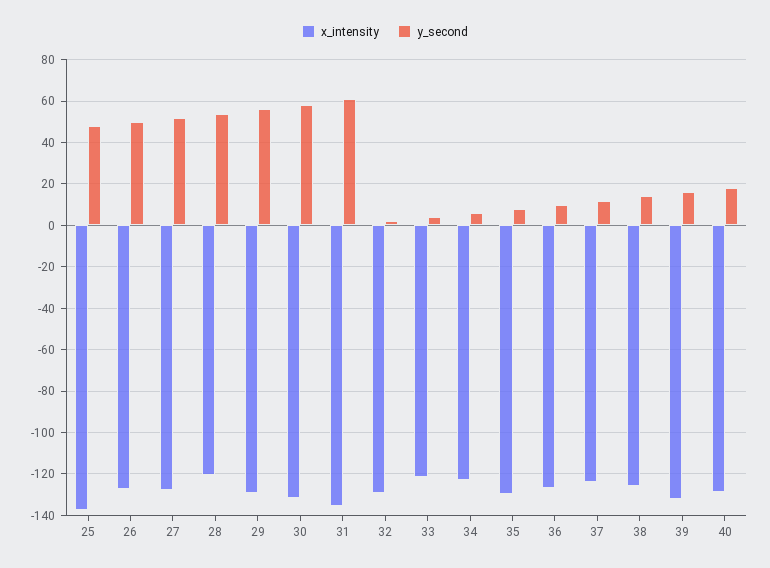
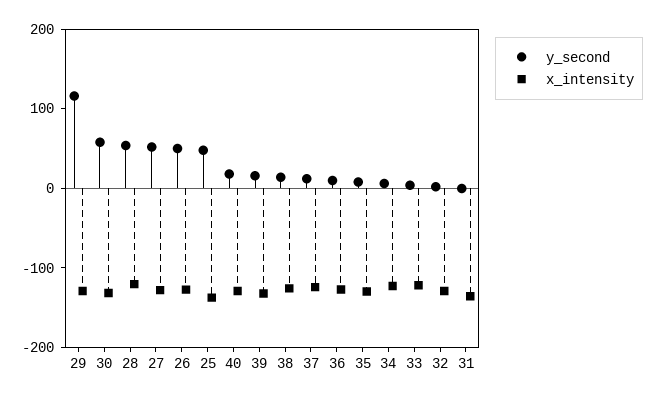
y_second, 29: 55 -> 120
y_second, 31: 60 -> 0

